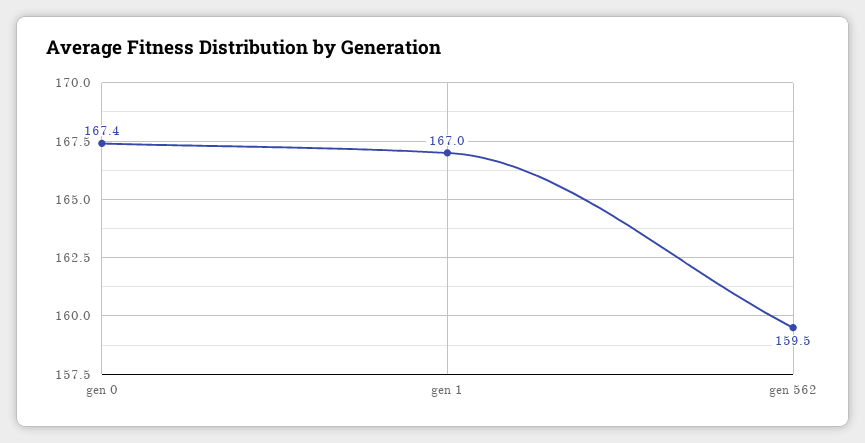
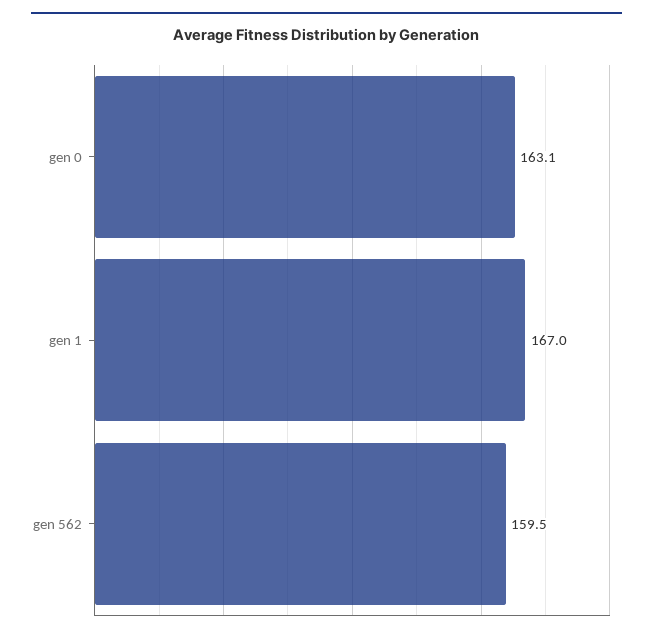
gen 0: 167.4 -> 163.1

